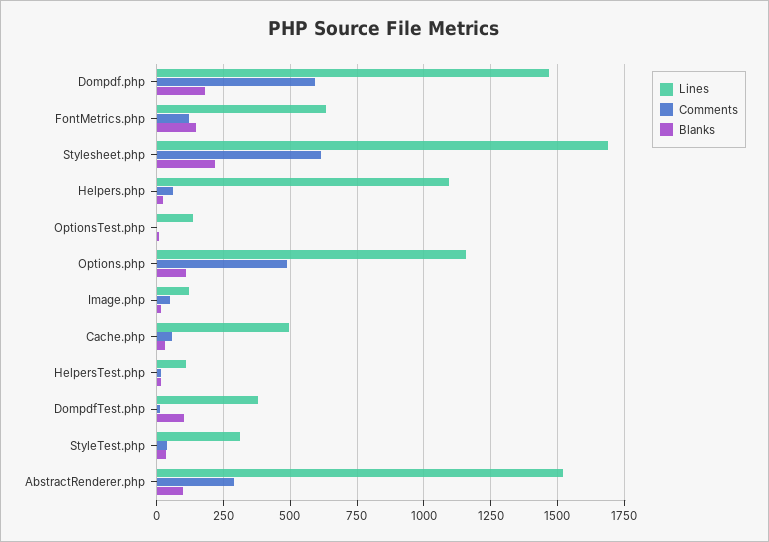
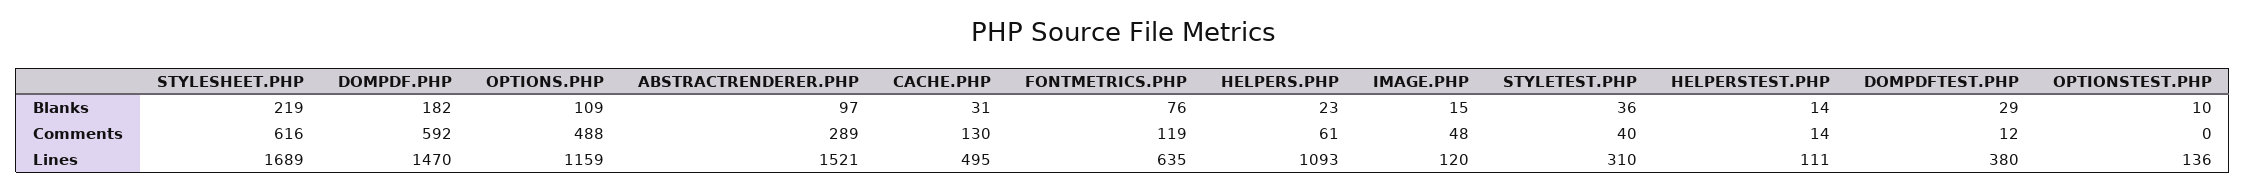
Blanks, FontMetrics.php: 150 -> 76
Comments, Cache.php: 50 -> 130
Blanks, DompdfTest.php: 100 -> 29

